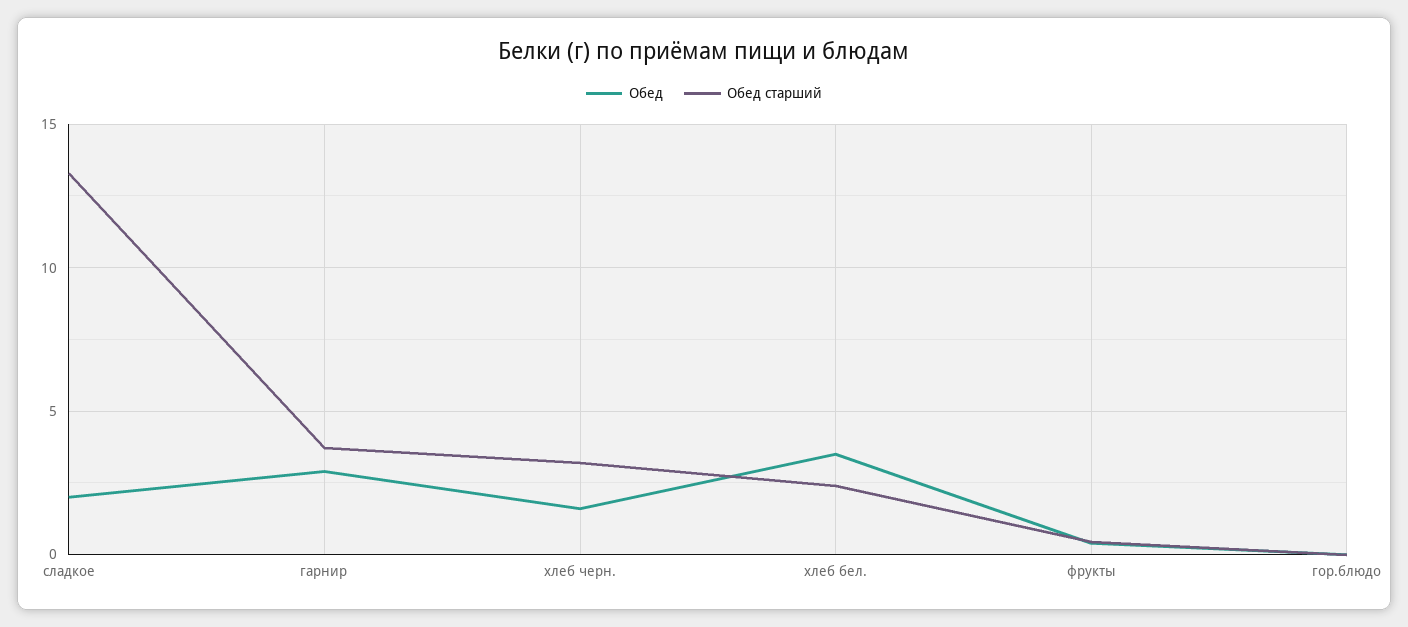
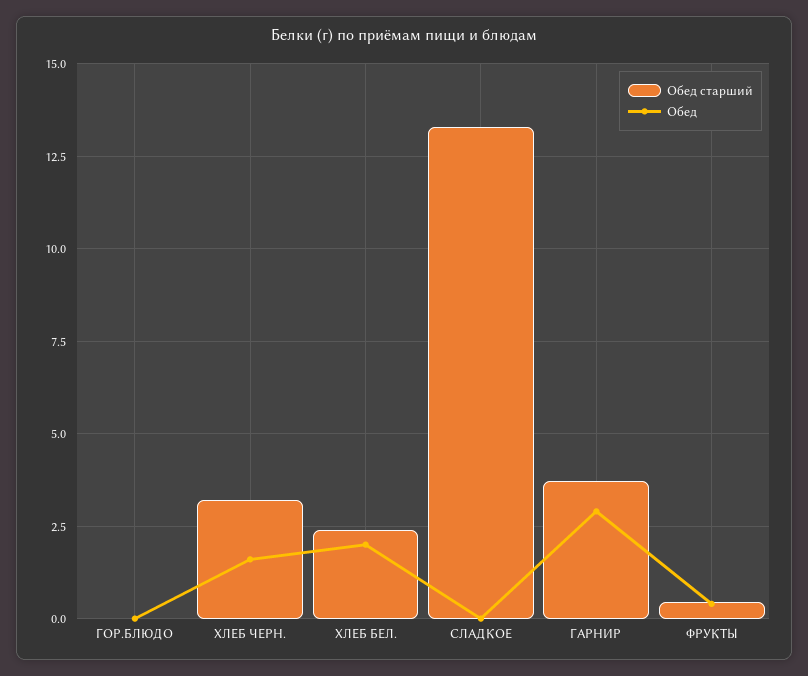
Обед, сладкое: 2 -> 0
Обед, хлеб бел.: 3.5 -> 2

